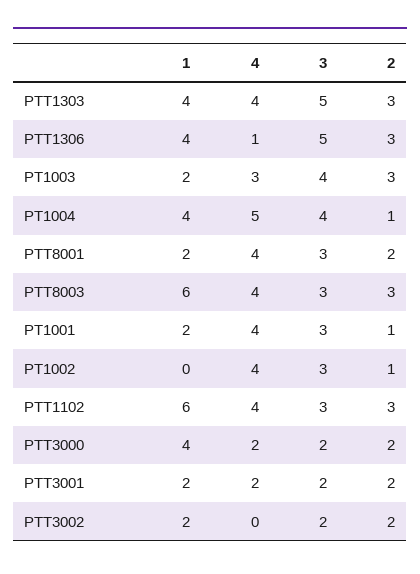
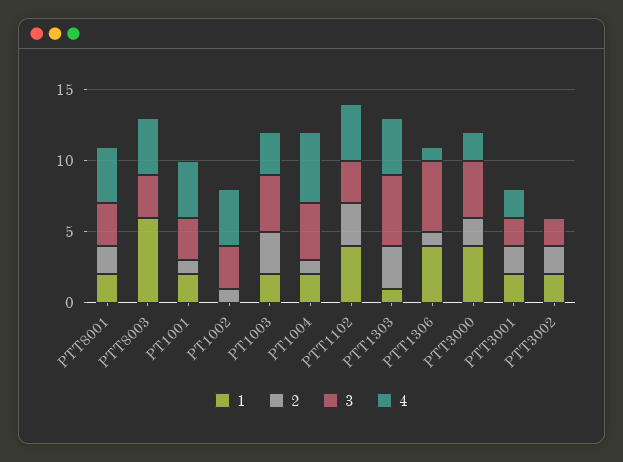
1, PTT1303: 4 -> 1
2, PTT1306: 3 -> 1
1, PT1004: 4 -> 2
2, PTT8003: 3 -> 0
1, PTT1102: 6 -> 4
3, PTT3000: 2 -> 4

